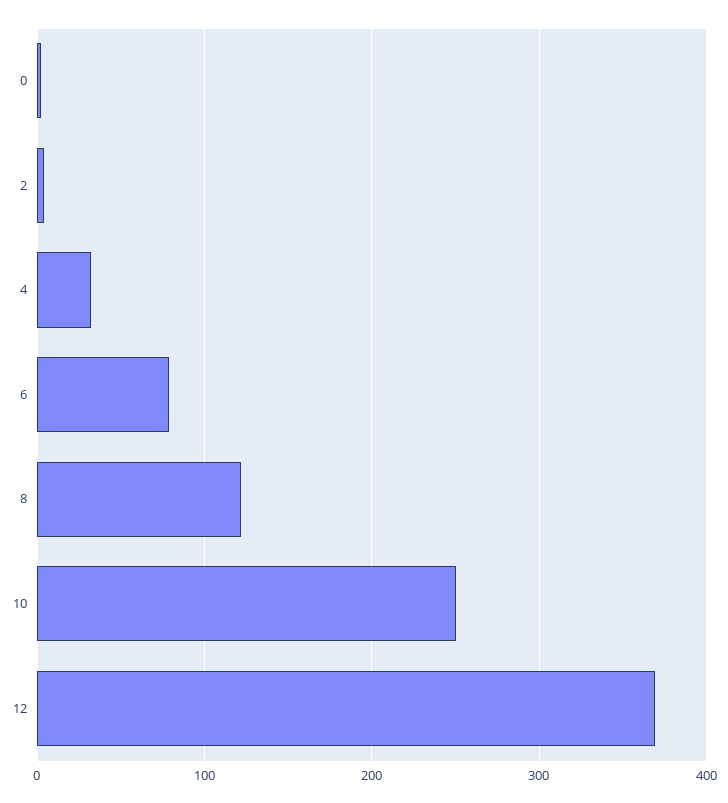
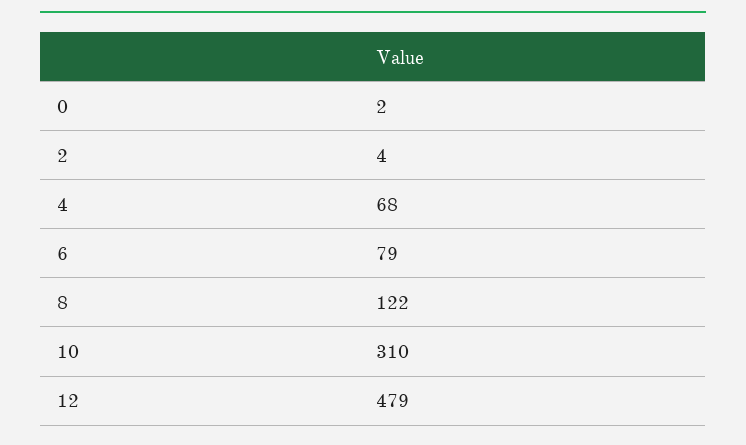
4: 30 -> 68
10: 250 -> 310
12: 370 -> 479

